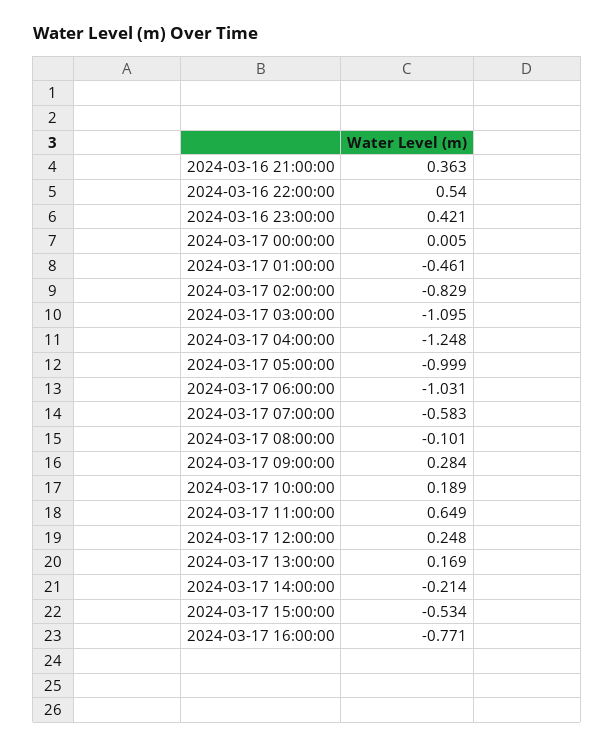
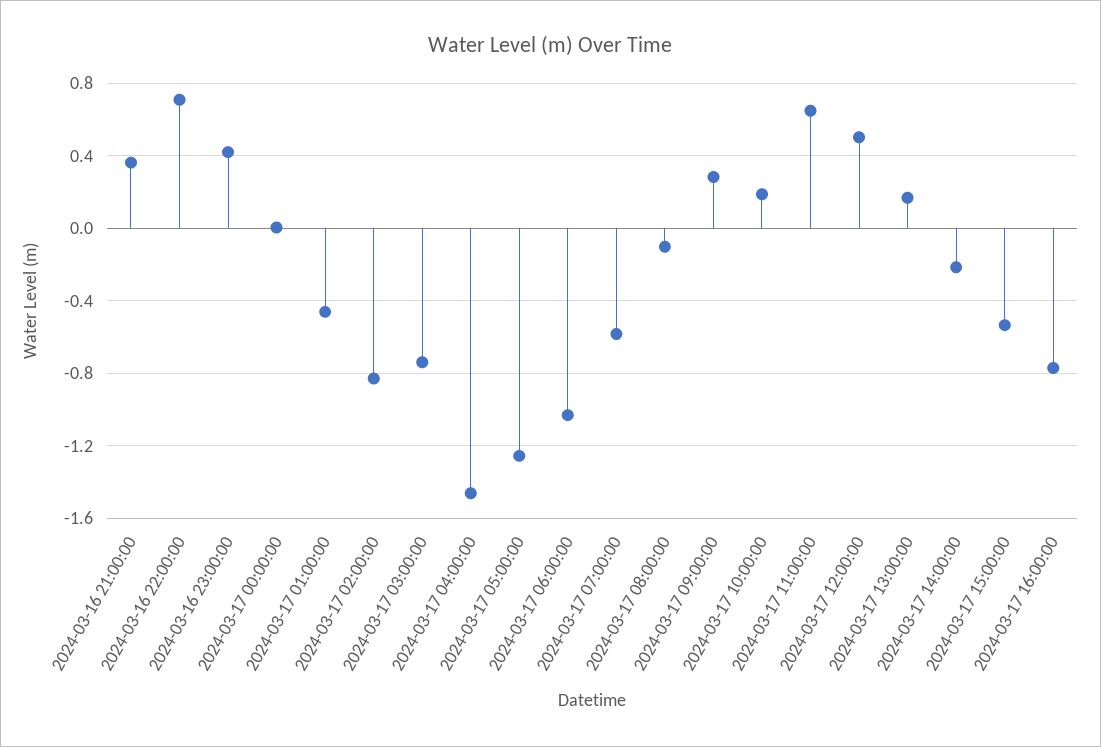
2024-03-16 22:00:00: 0.54 -> 0.7
2024-03-17 03:00:00: -1.095 -> -0.75
2024-03-17 04:00:00: -1.248 -> -1.45
2024-03-17 05:00:00: -0.999 -> -1.25
2024-03-17 12:00:00: 0.248 -> 0.5

